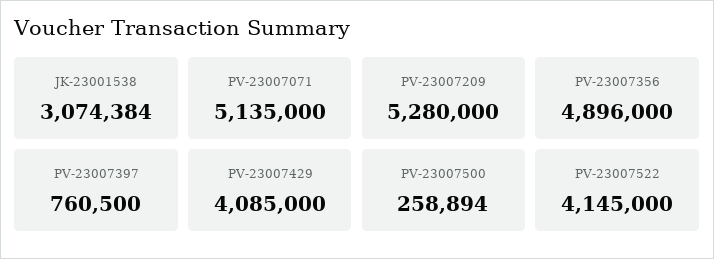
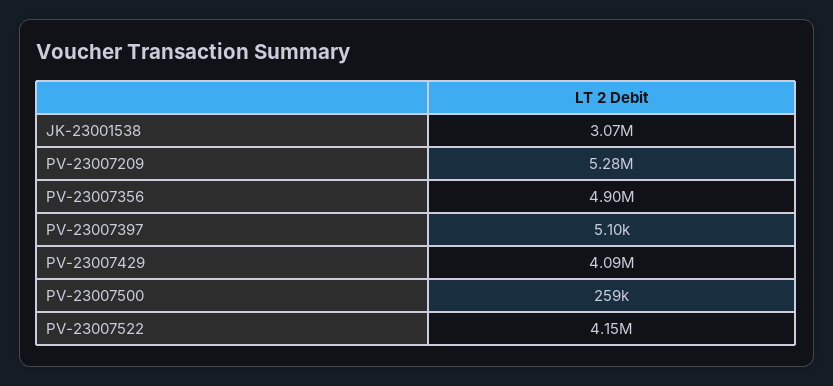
PV-23007071: 5135000 -> none
PV-23007397: 760500 -> 5100

